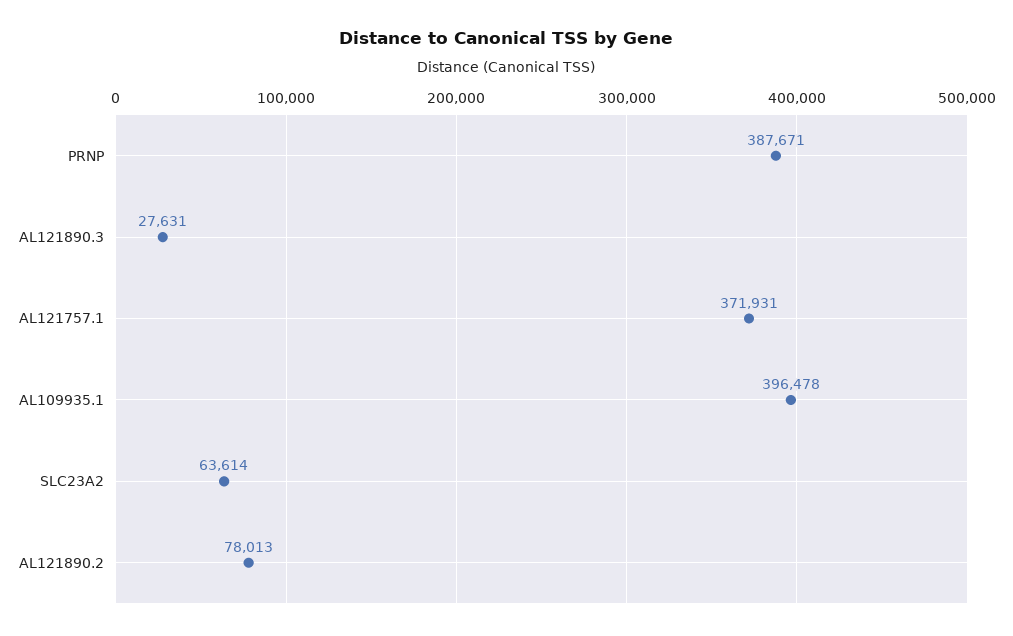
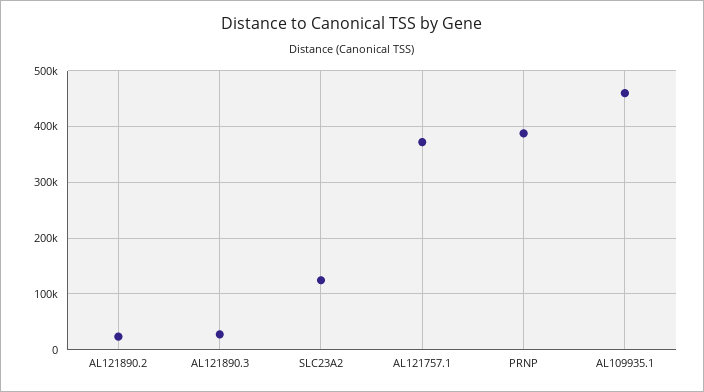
AL109935.1: 396478 -> 460000
SLC23A2: 63614 -> 120000
AL121890.2: 78013 -> 20000

